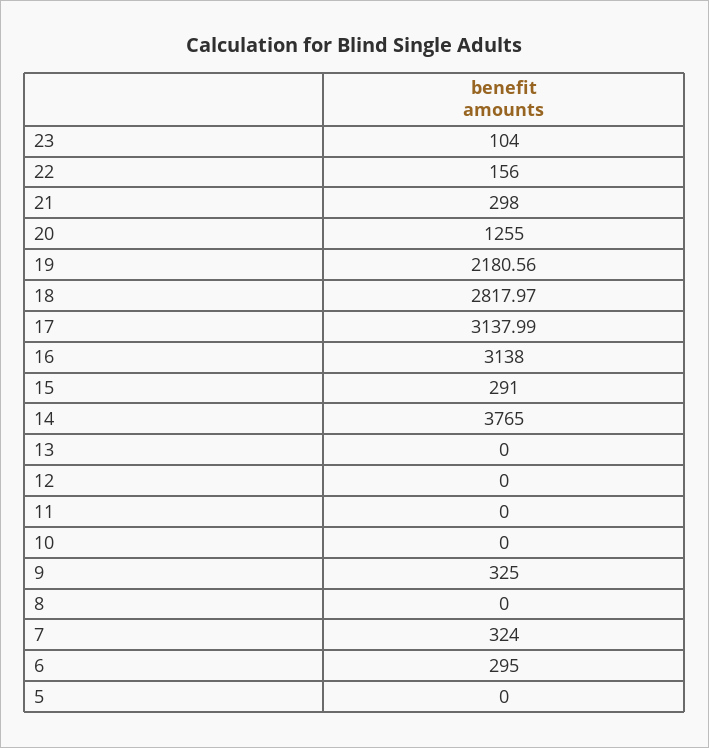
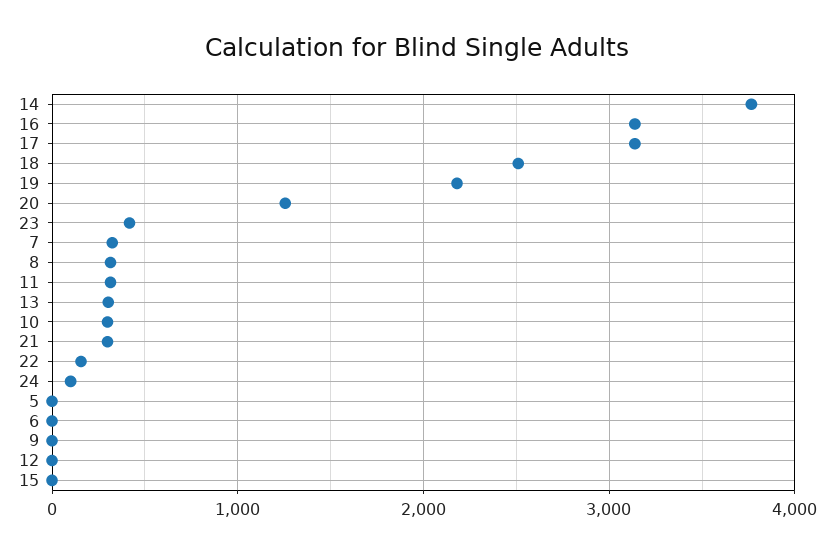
23: 104 -> 400
18: 2817.97 -> 2500
15: 291 -> 0
13: 0 -> 300
11: 0 -> 300
10: 0 -> 300
9: 325 -> 0
8: 0 -> 300
6: 295 -> 0
24: none -> 100

